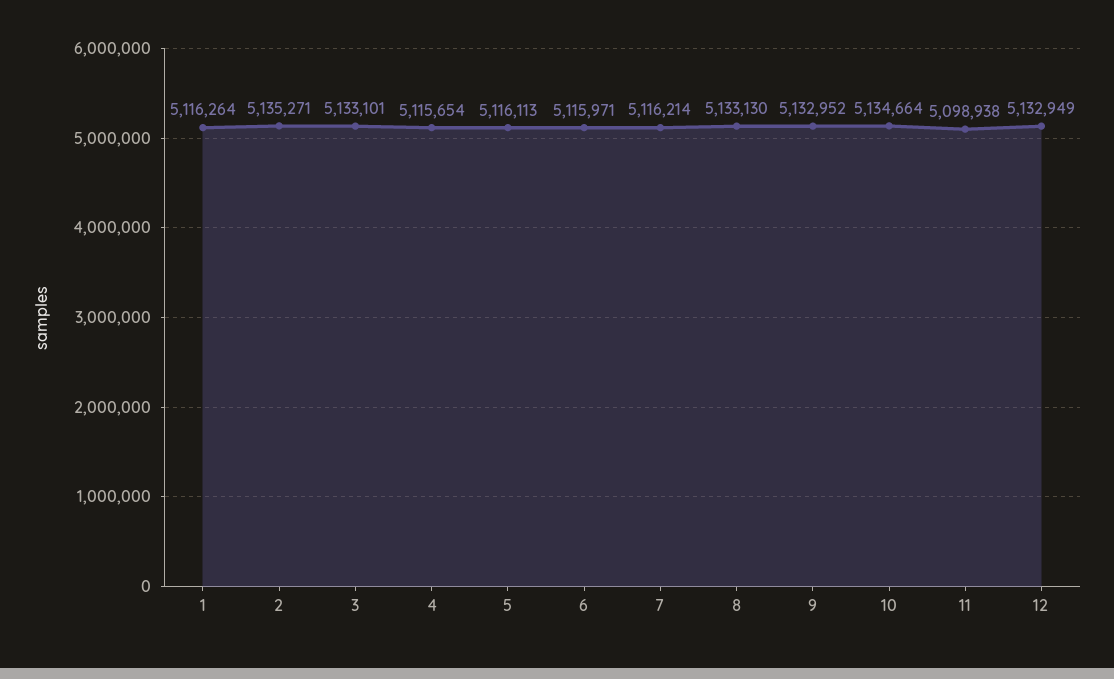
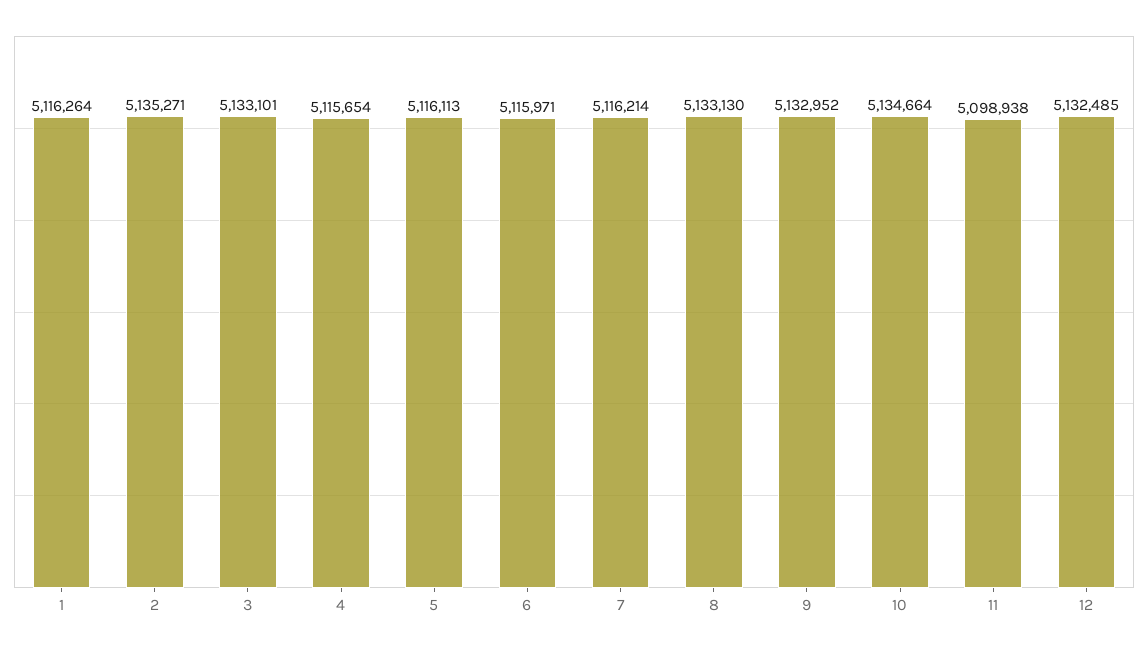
12: 5132949 -> 5132485

